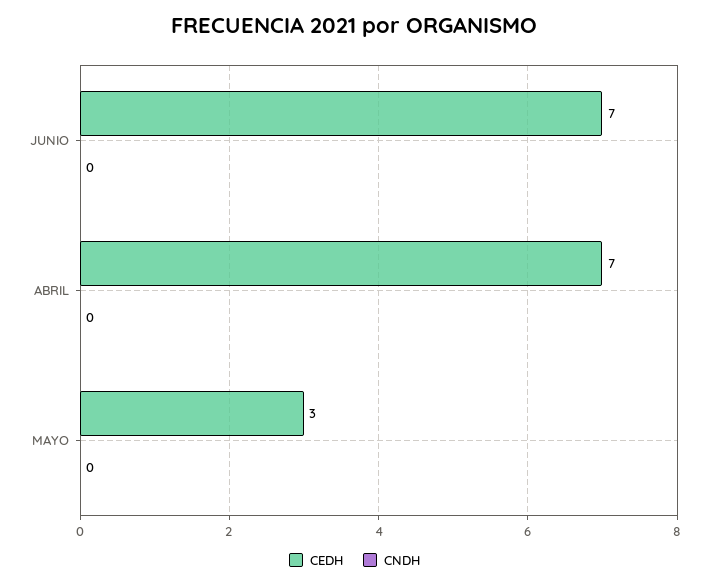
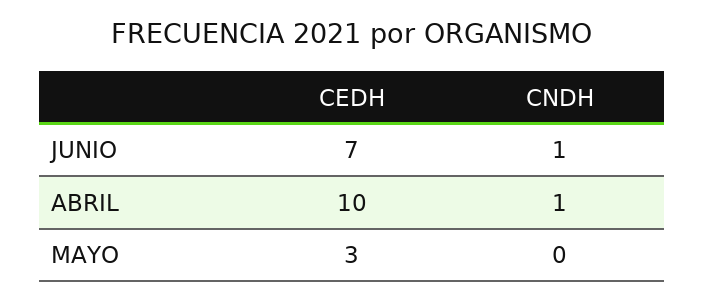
CNDH, JUNIO: 0 -> 1
CEDH, ABRIL: 7 -> 10
CNDH, ABRIL: 0 -> 1

